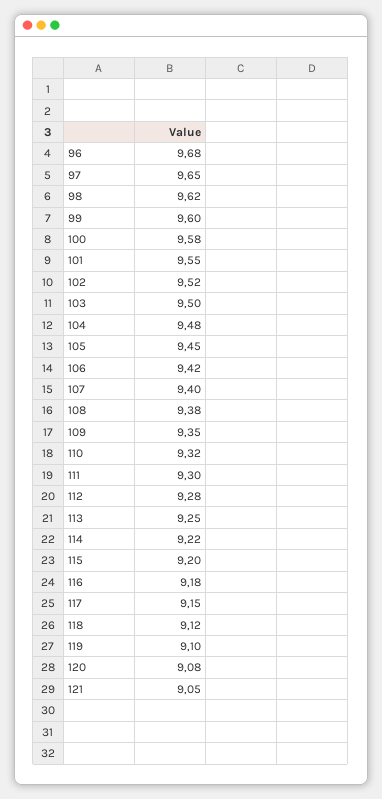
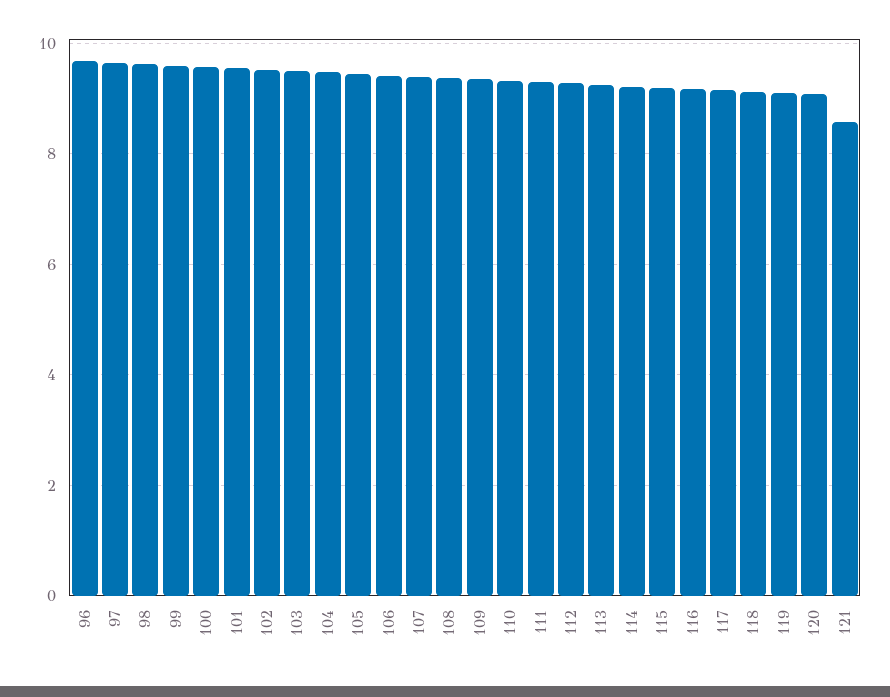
121: 9.05 -> 8.6

